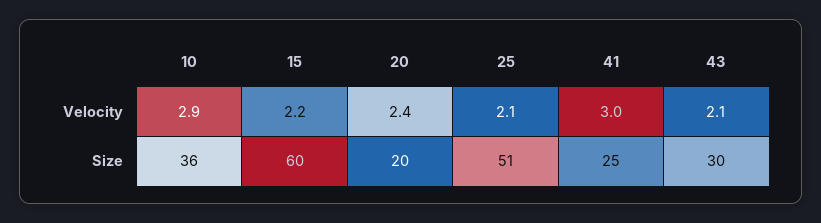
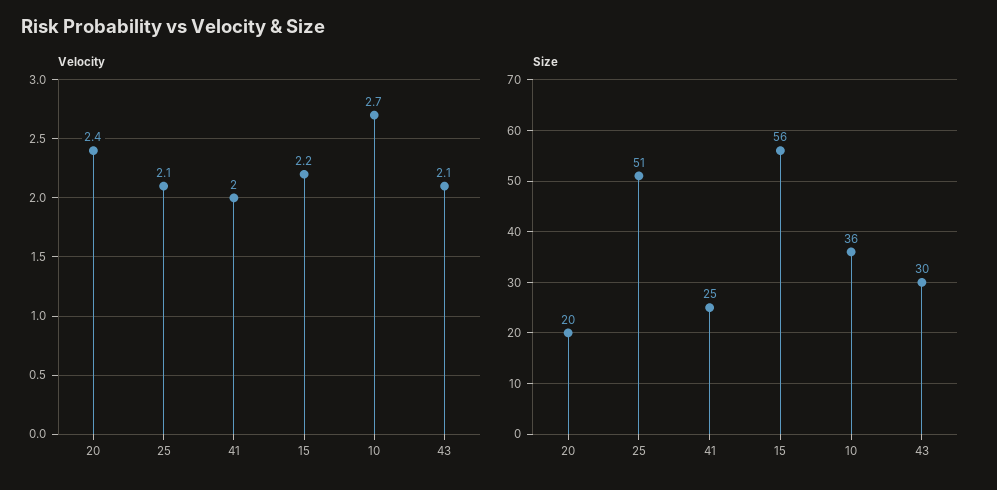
Velocity, 10: 2.9 -> 2.7
Velocity, 41: 3 -> 2
Size, 15: 60 -> 56

